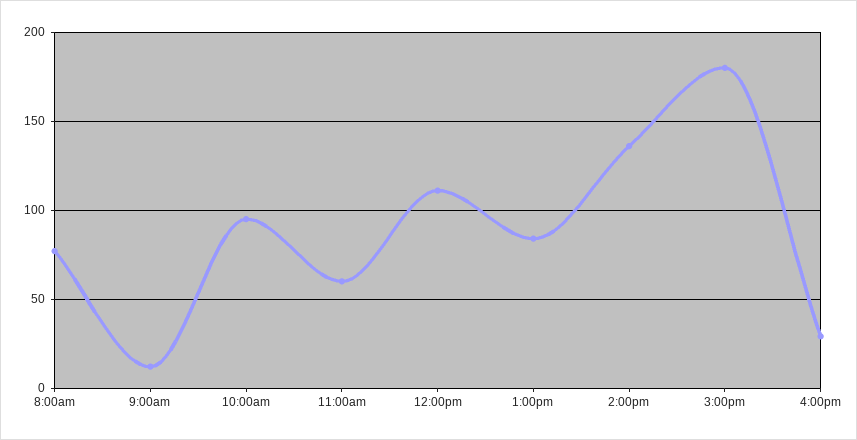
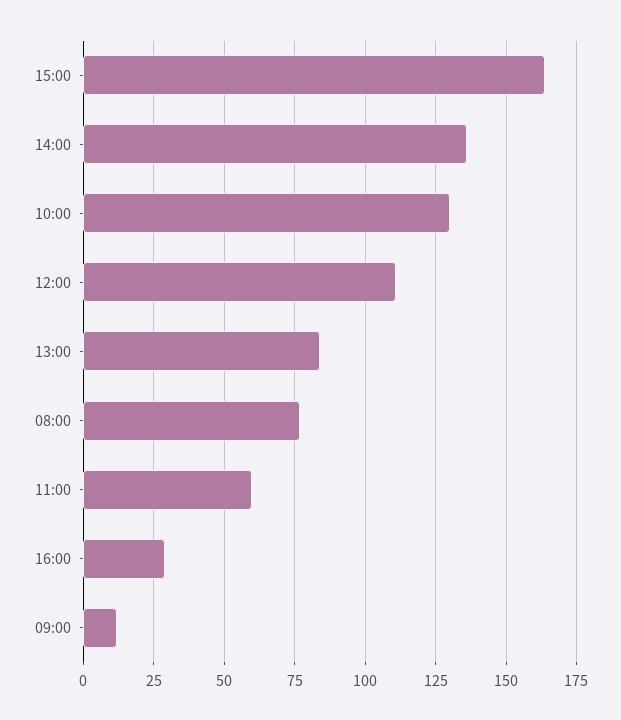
10:00am: 95 -> 130
3:00pm: 180 -> 165

